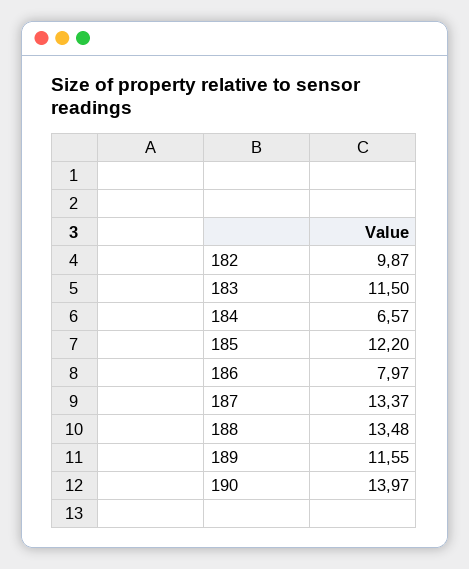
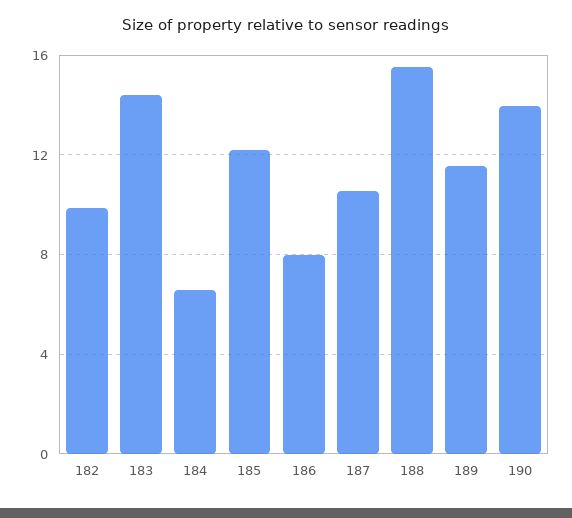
183: 11.5 -> 14.5
187: 13.37 -> 10.5
188: 13.48 -> 15.5

